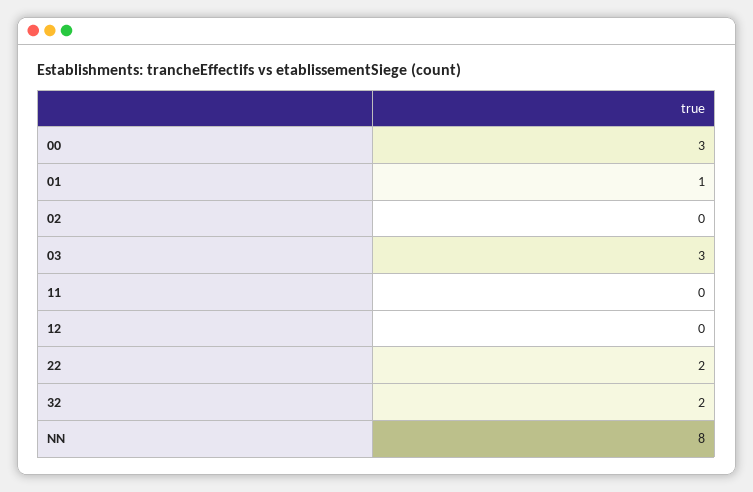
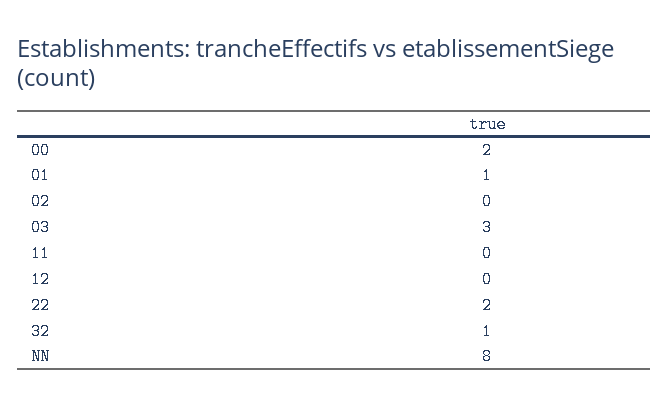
00: 3 -> 2
32: 2 -> 1

